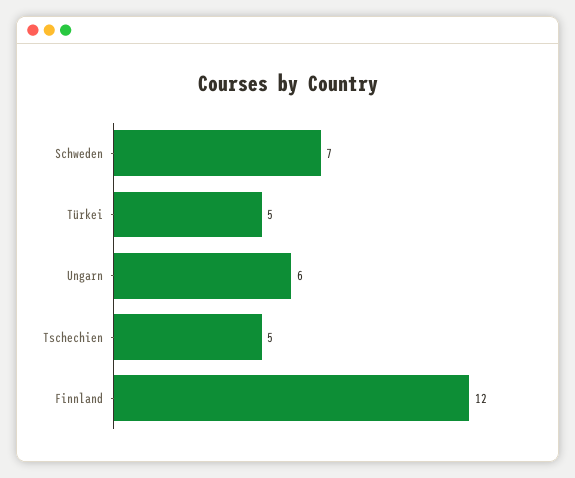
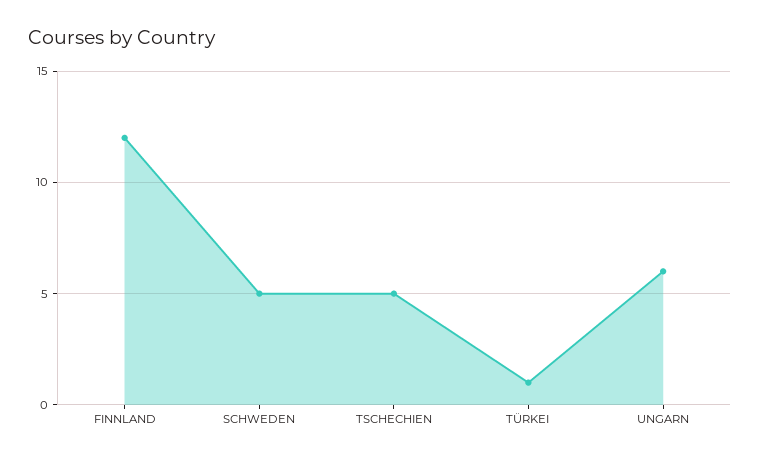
Schweden: 7 -> 5
Türkei: 5 -> 1

